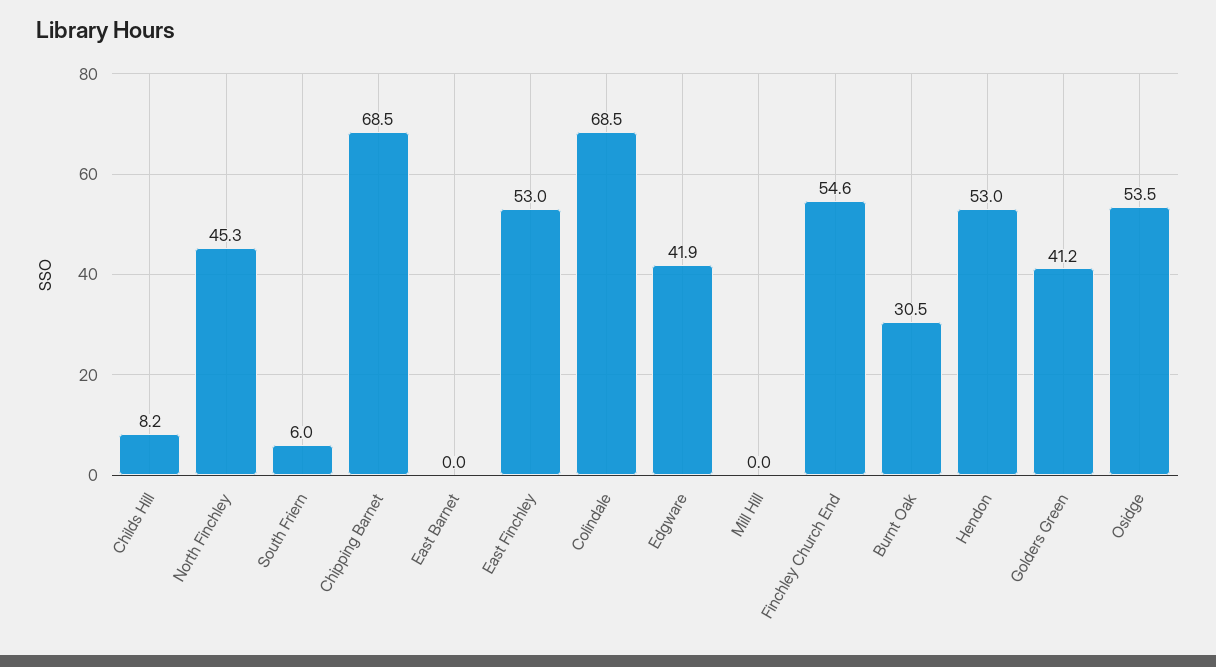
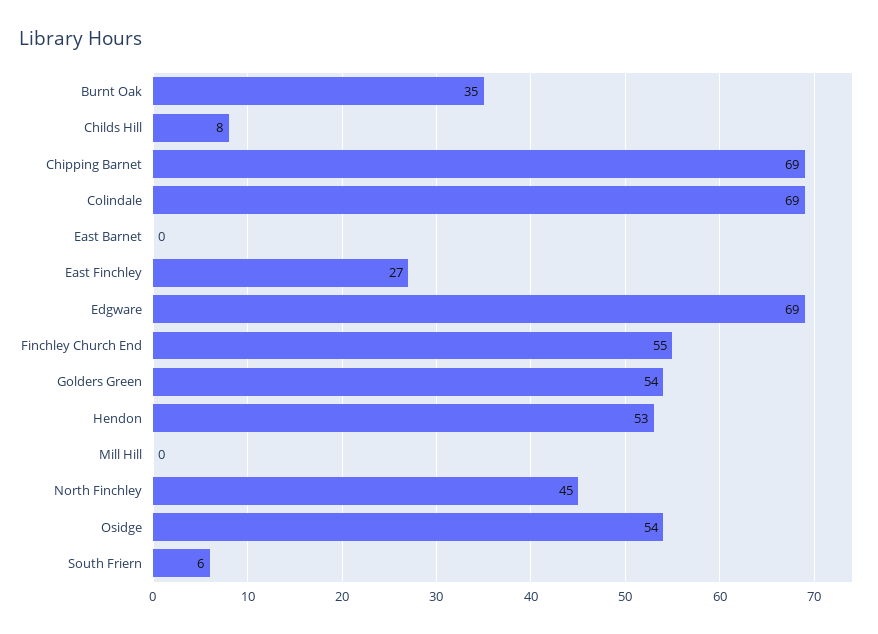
East Finchley: 53 -> 27
Edgware: 41.9 -> 69
Burnt Oak: 30.5 -> 35
Golders Green: 41.2 -> 54

